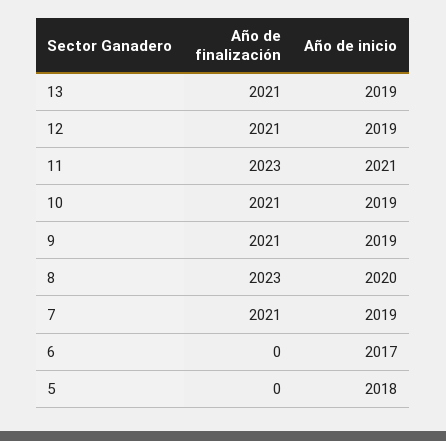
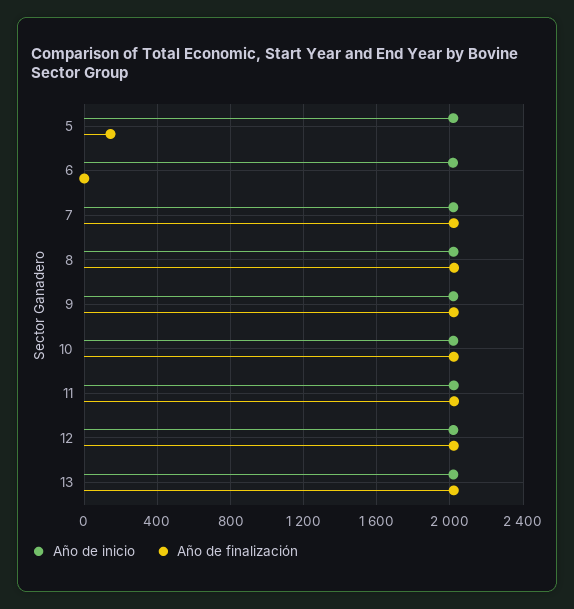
Año de finalización, 5: 0 -> 150

